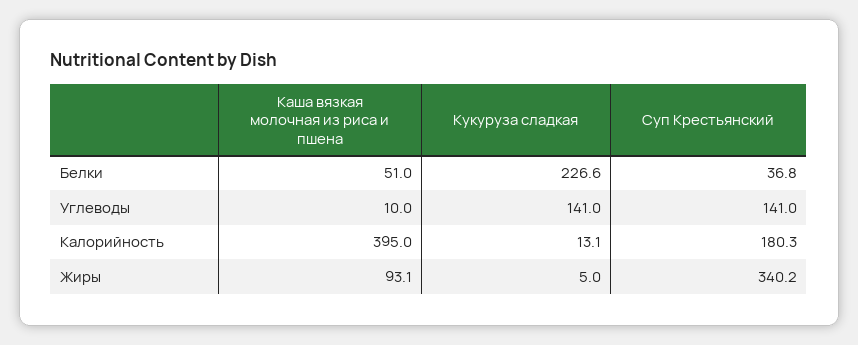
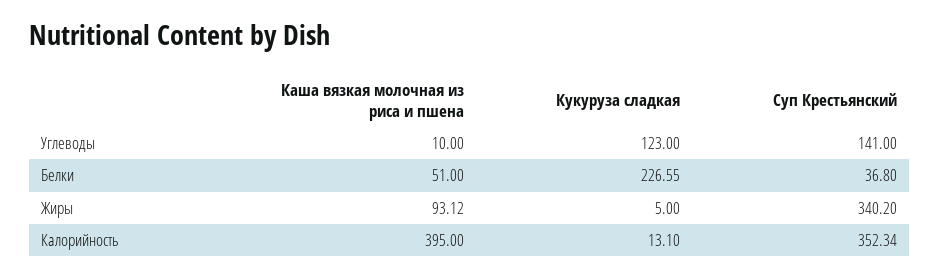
Кукуруза сладкая, Углеводы: 141 -> 123
Суп Крестьянский, Калорийность: 180.3 -> 352.34

